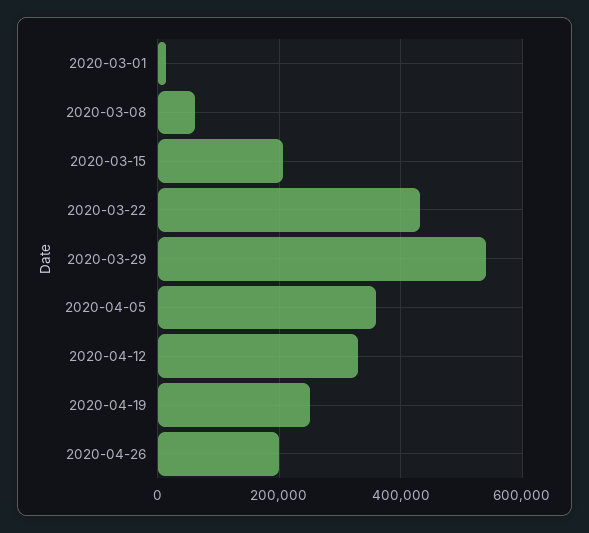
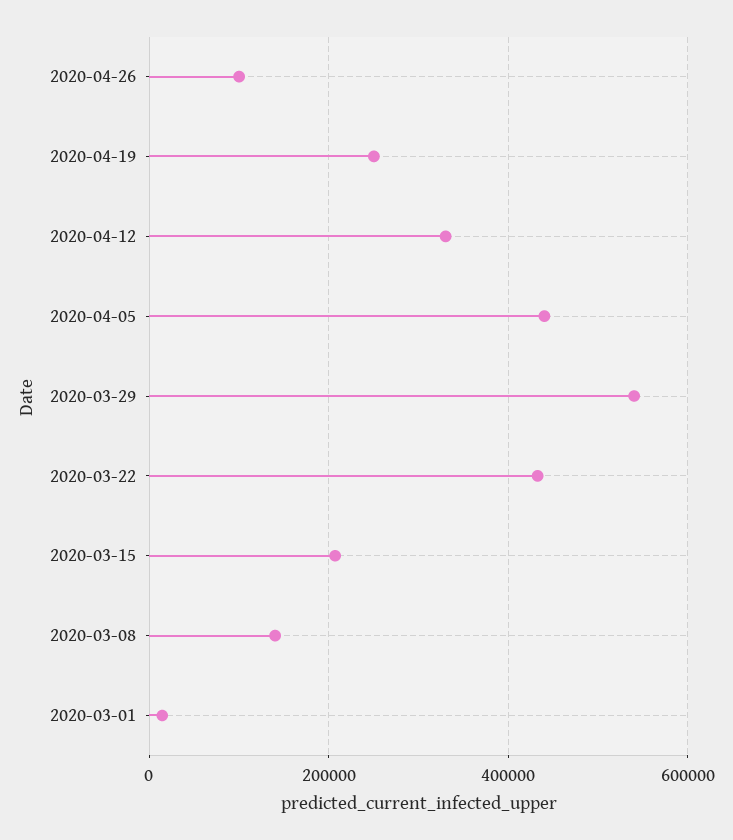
2020-03-08: 60000 -> 140000
2020-04-05: 360000 -> 440000
2020-04-26: 200000 -> 100000

